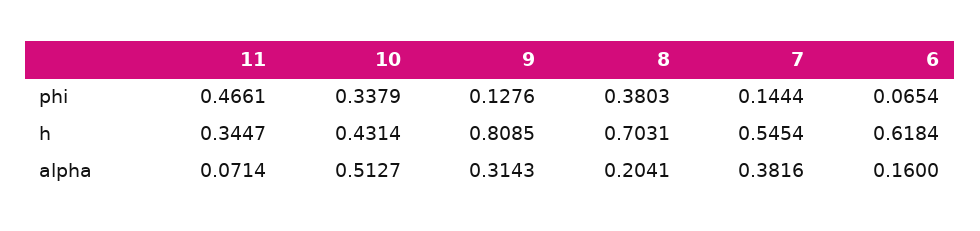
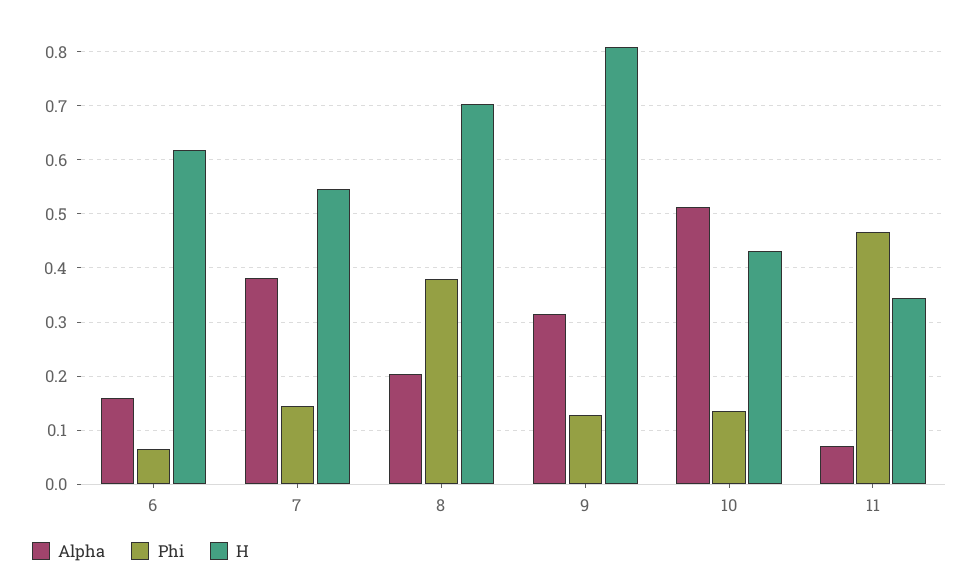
phi, 10: 0.3379 -> 0.14

